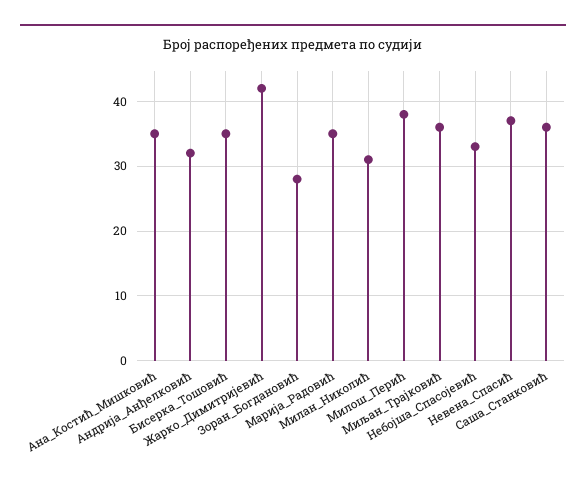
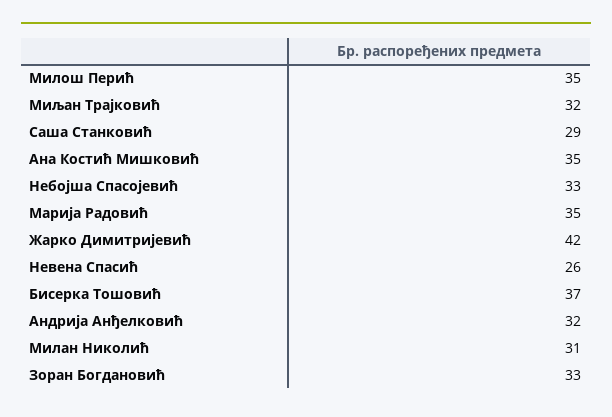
Бисерка_Тошовић: 35 -> 37
Зоран_Богдановић: 28 -> 33
Милош_Перић: 38 -> 35
Миљан_Трајковић: 36 -> 32
Невена_Спасић: 37 -> 26
Саша_Станковић: 36 -> 29

